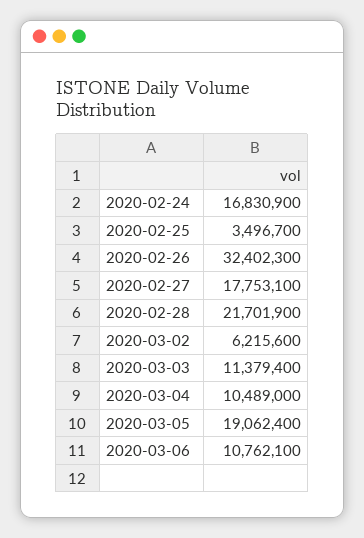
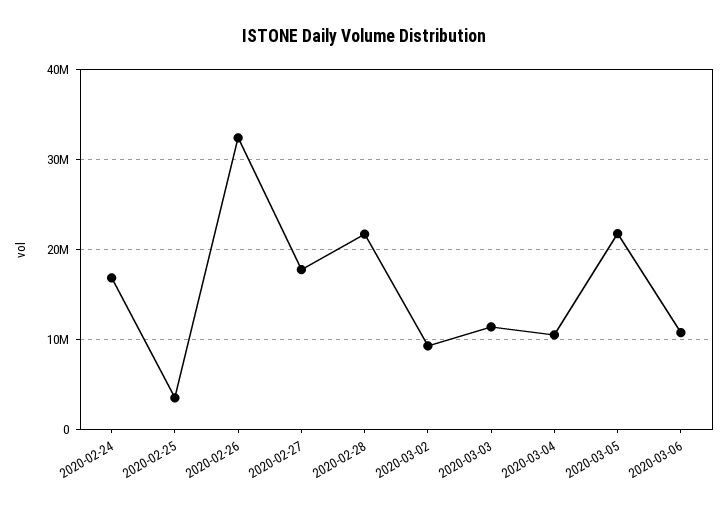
2020-03-02: 6215600 -> 9000000
2020-03-05: 19062400 -> 22000000

